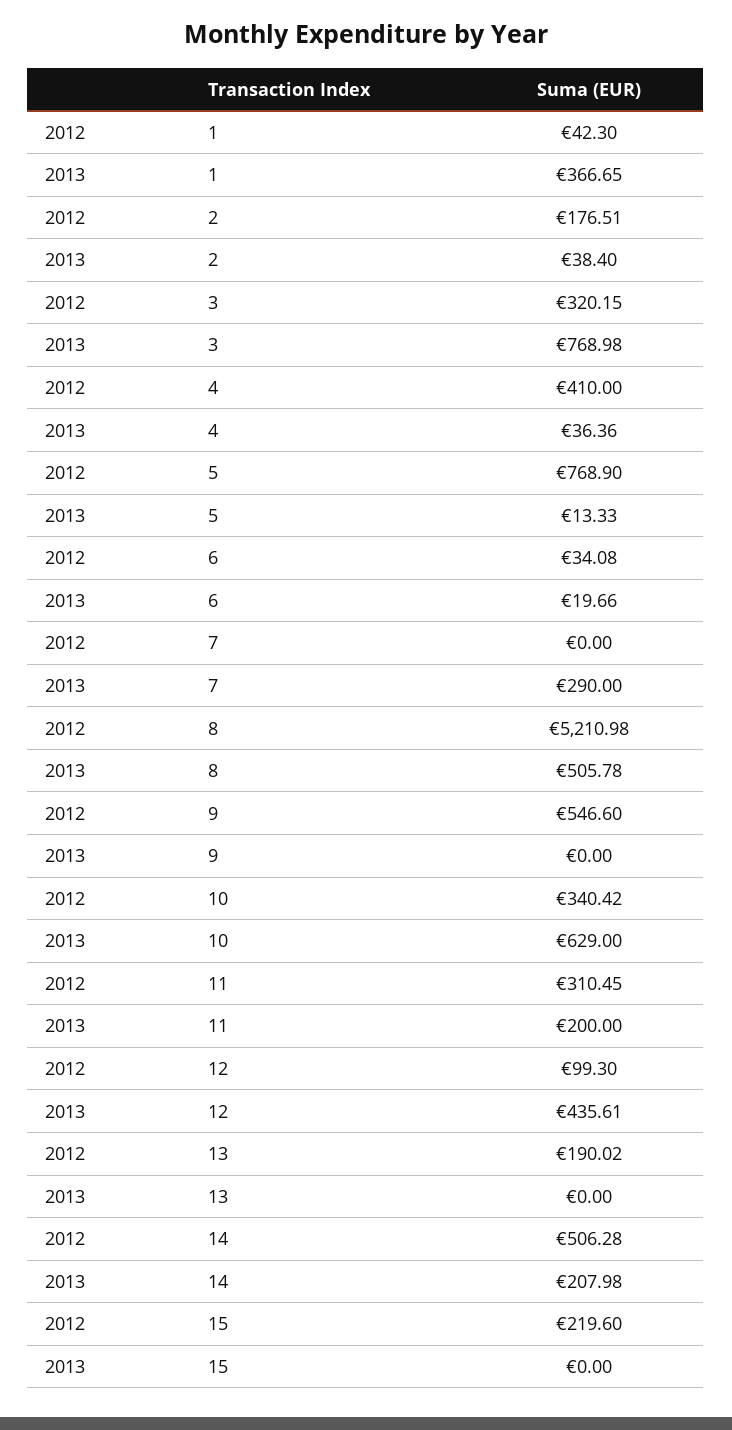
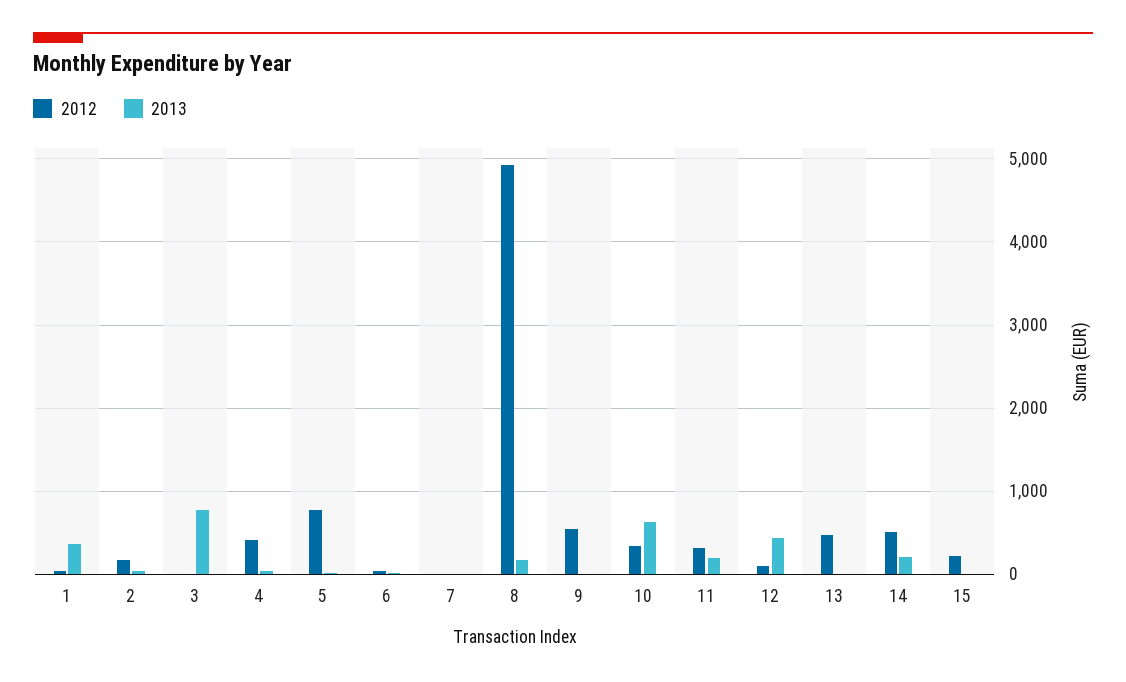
2012, 3: 320.15 -> 0
2013, 7: 290 -> 0
2012, 8: 5210.98 -> 4900
2013, 8: 505.78 -> 200
2012, 13: 190.02 -> 500

